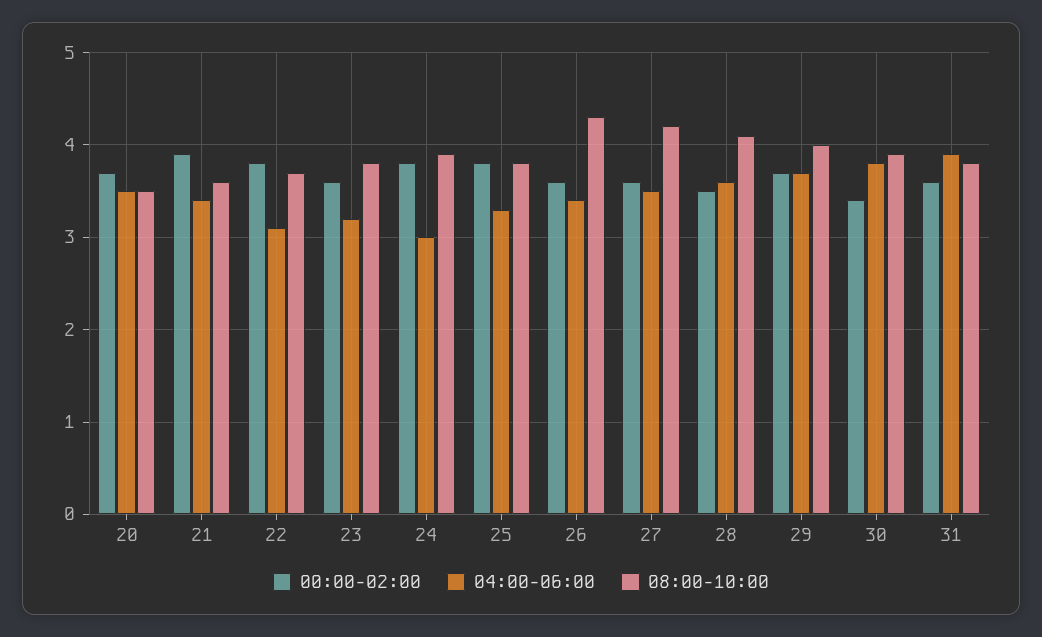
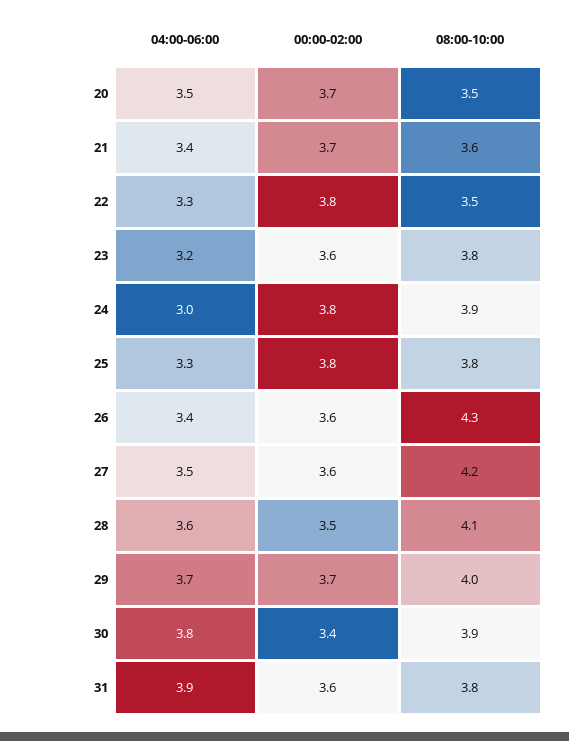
00:00-02:00, 21: 3.9 -> 3.7
04:00-06:00, 22: 3.1 -> 3.3
08:00-10:00, 22: 3.7 -> 3.5

